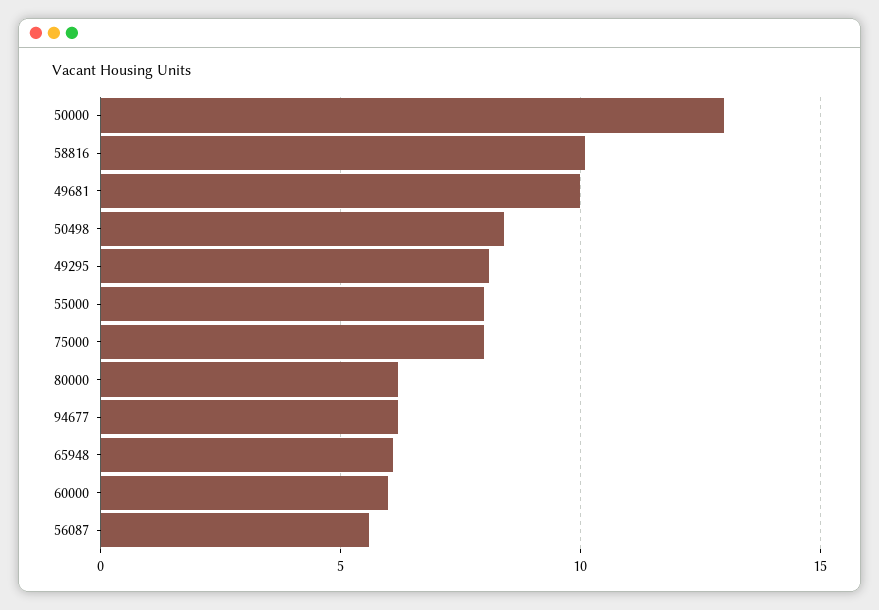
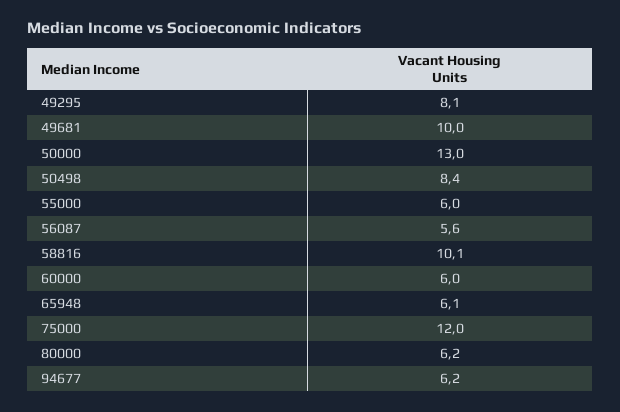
55000: 8 -> 6
75000: 8 -> 12

